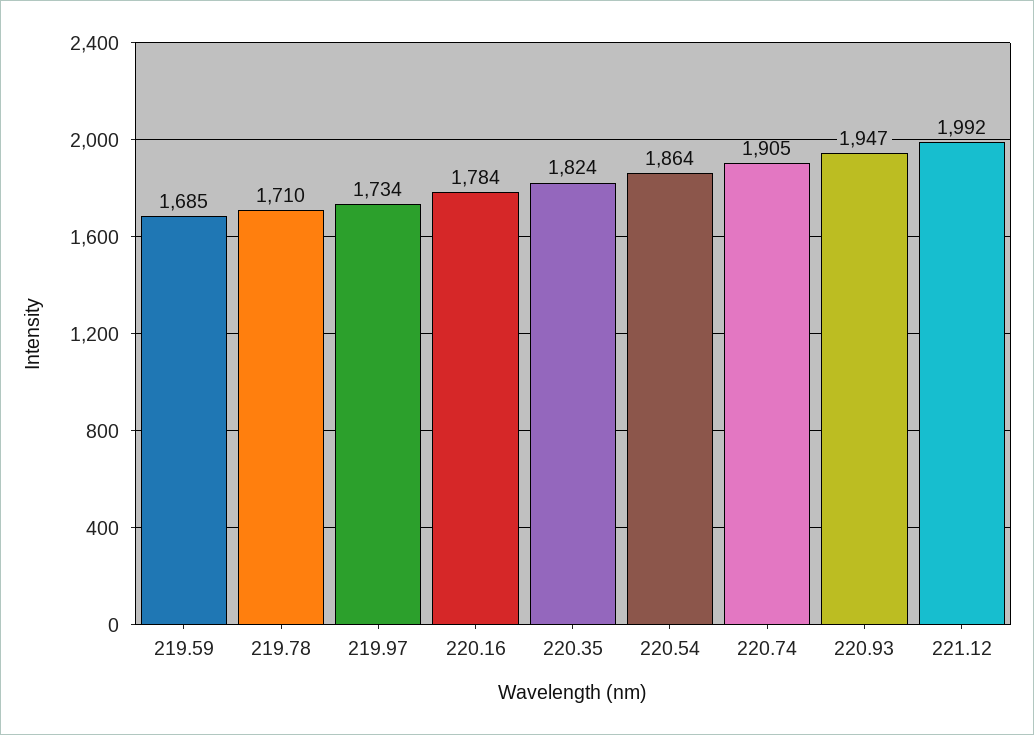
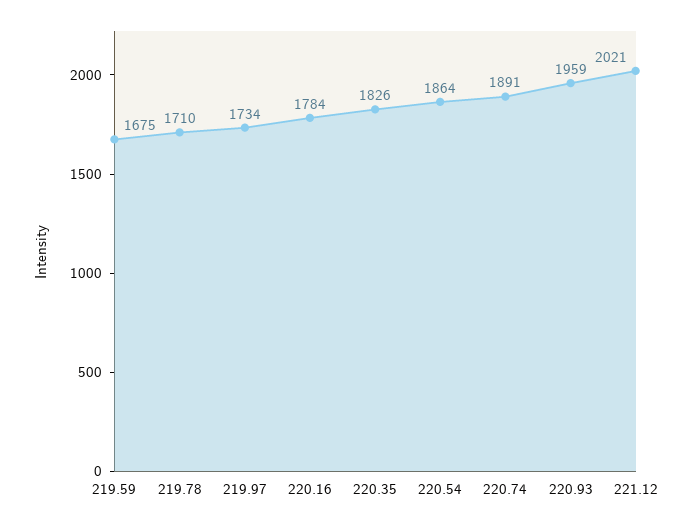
219.59: 1685 -> 1675
220.35: 1824 -> 1826
220.74: 1905 -> 1891
220.93: 1947 -> 1959
221.12: 1992 -> 2021

